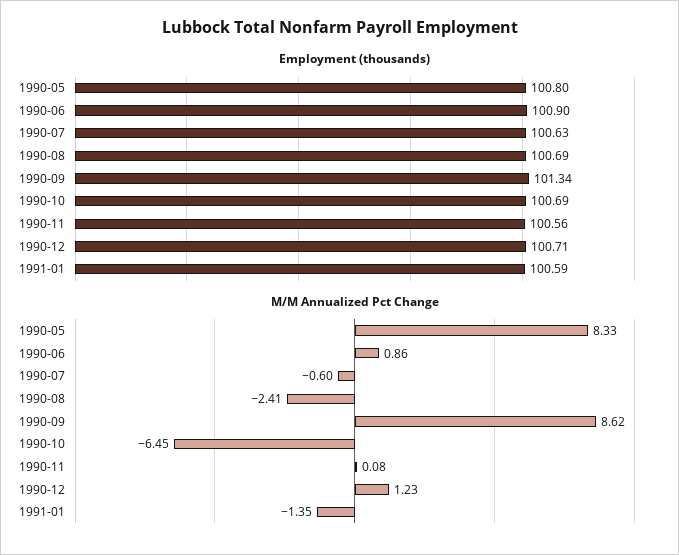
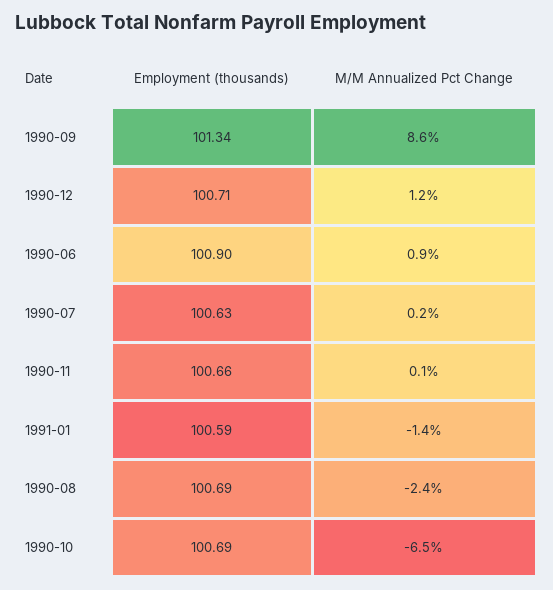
Employment (thousands), 1990-05: 100.8 -> none
Employment (thousands), 1990-11: 100.56 -> 100.66
M/M Annualized Pct Change, 1990-05: 8.33 -> none
M/M Annualized Pct Change, 1990-07: -0.6 -> 0.2

